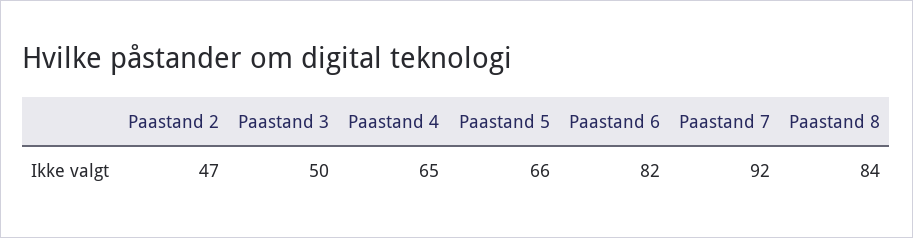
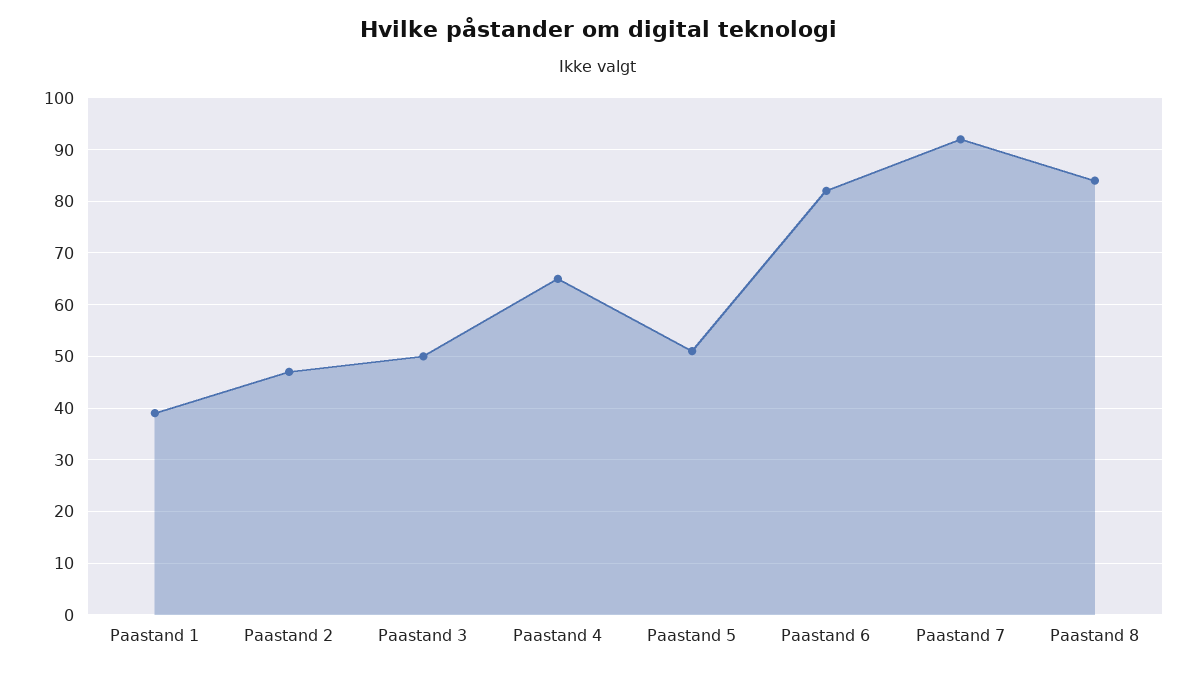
Paastand 5: 66 -> 50
Paastand 1: none -> 40

